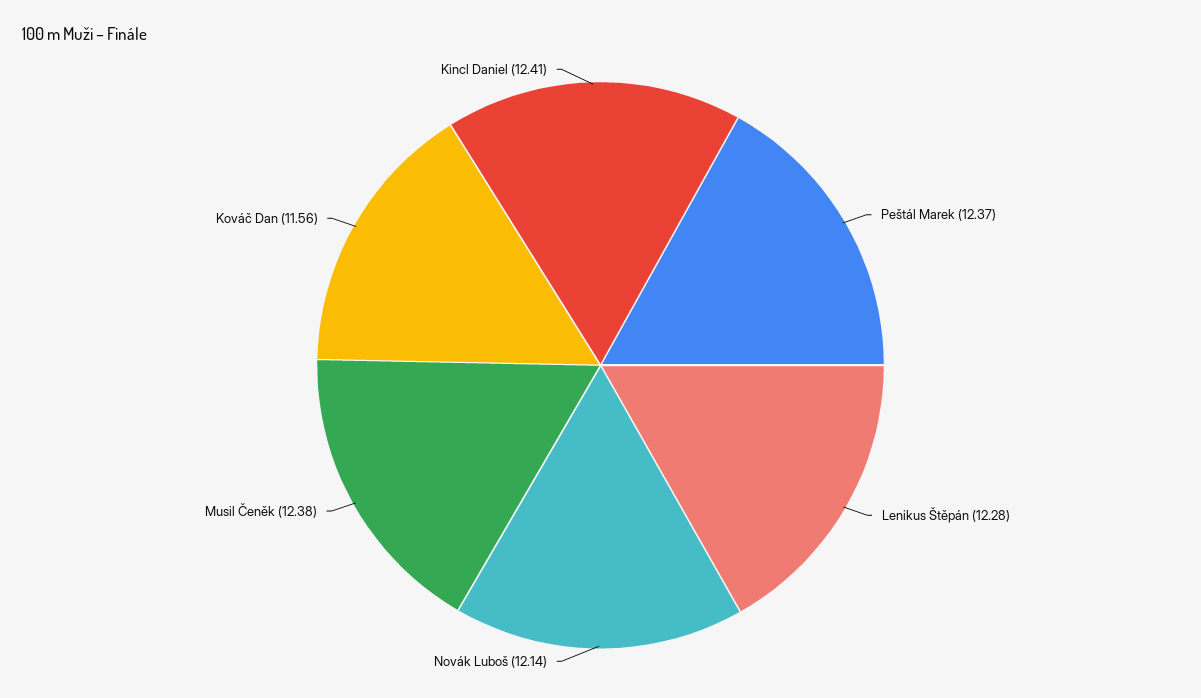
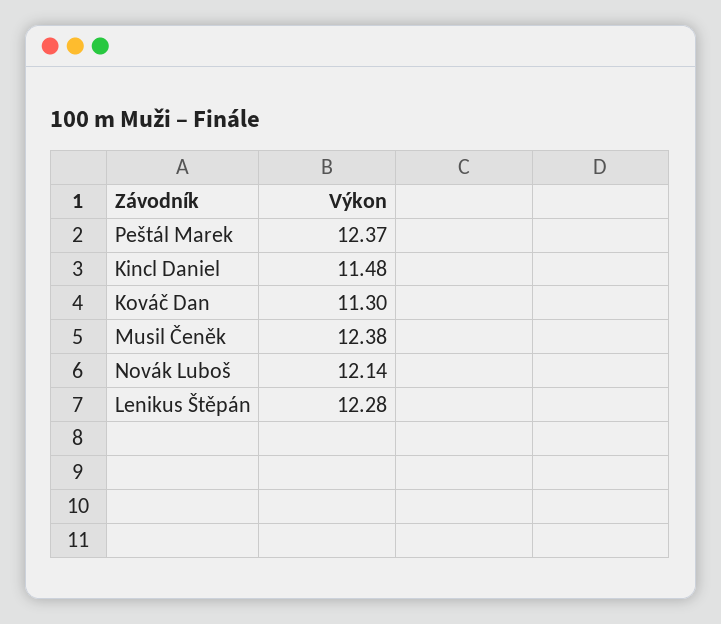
Kováč Dan: 11.56 -> 11.3
Kincl Daniel: 12.41 -> 11.48

